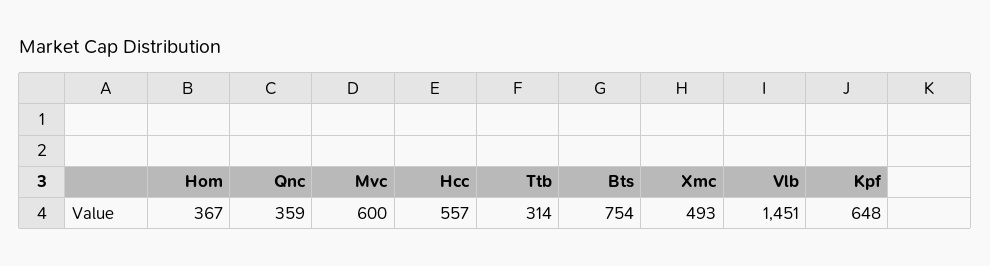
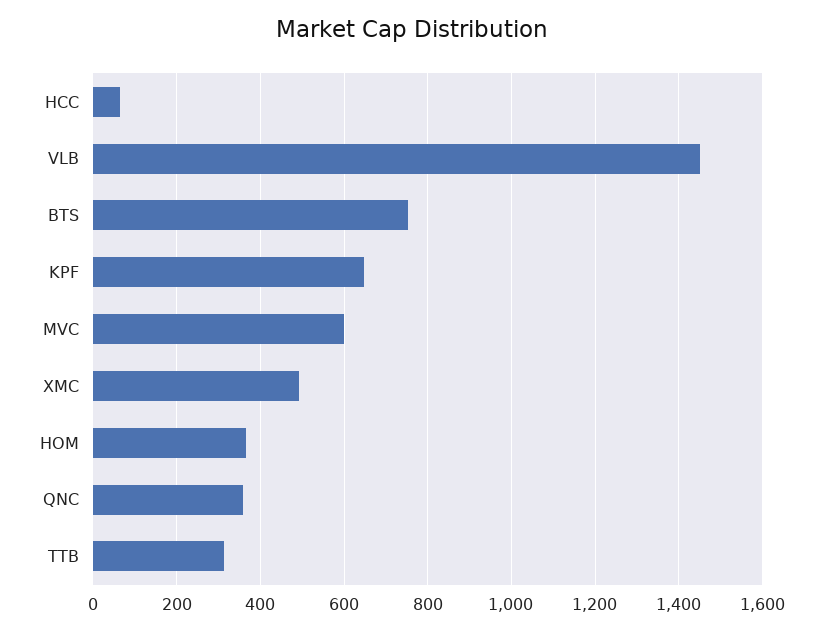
Hcc: 557 -> 60

